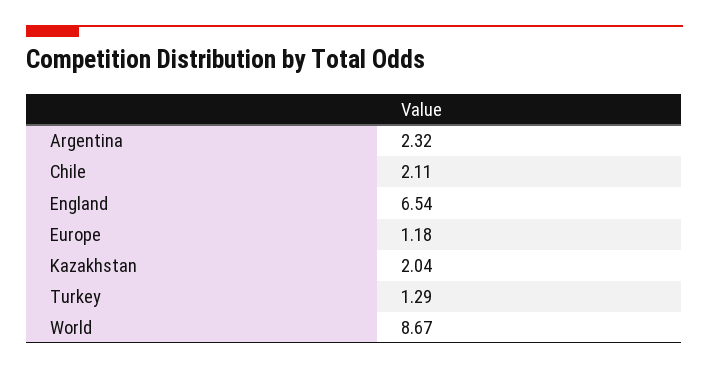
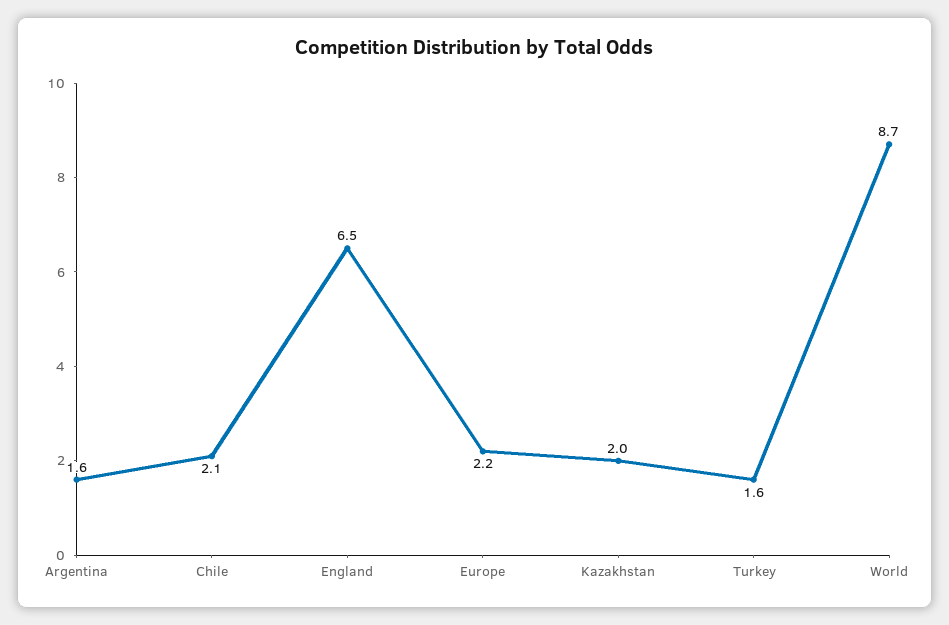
Argentina: 2.32 -> 1.6
Europe: 1.18 -> 2.2
Turkey: 1.29 -> 1.6

